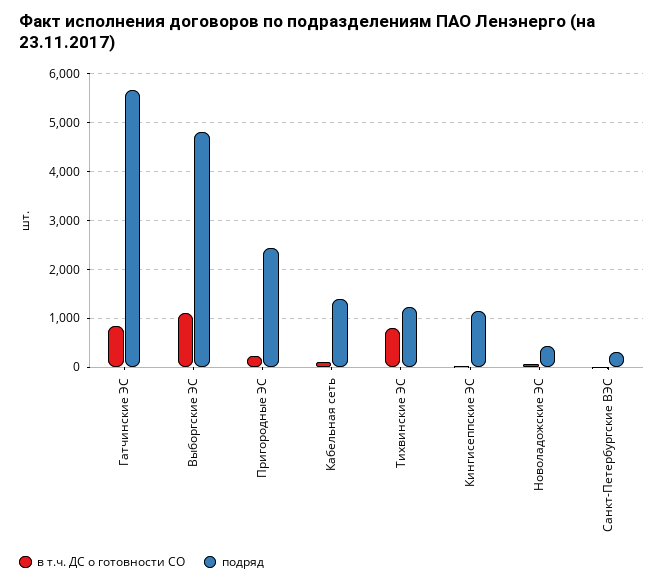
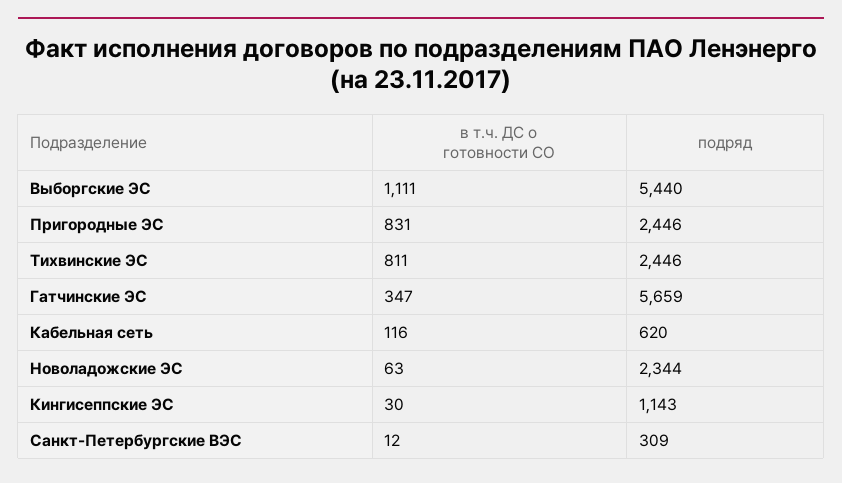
в т.ч. ДС о готовности СО, Гатчинские ЭС: 800 -> 347
подряд, Выборгские ЭС: 4800 -> 5440
в т.ч. ДС о готовности СО, Пригородные ЭС: 200 -> 831
подряд, Кабельная сеть: 1400 -> 620
подряд, Тихвинские ЭС: 1200 -> 2446
подряд, Новоладожские ЭС: 400 -> 2344

